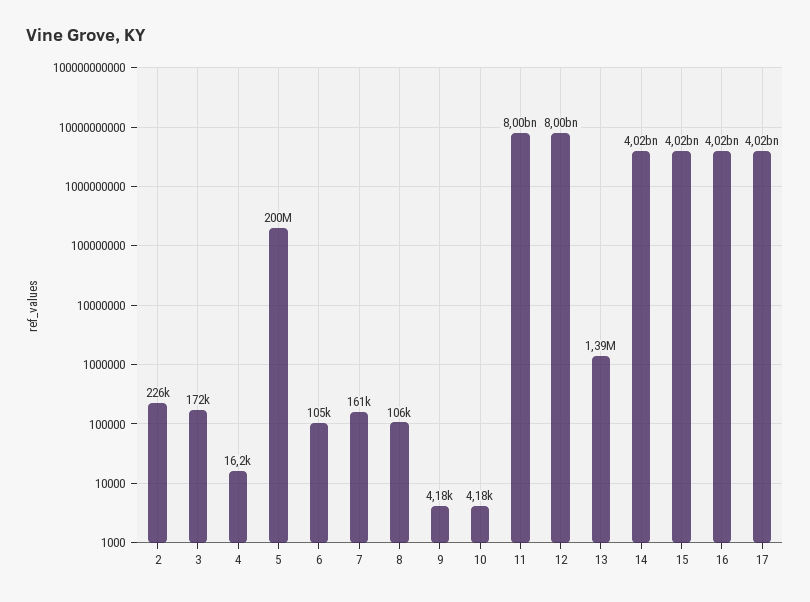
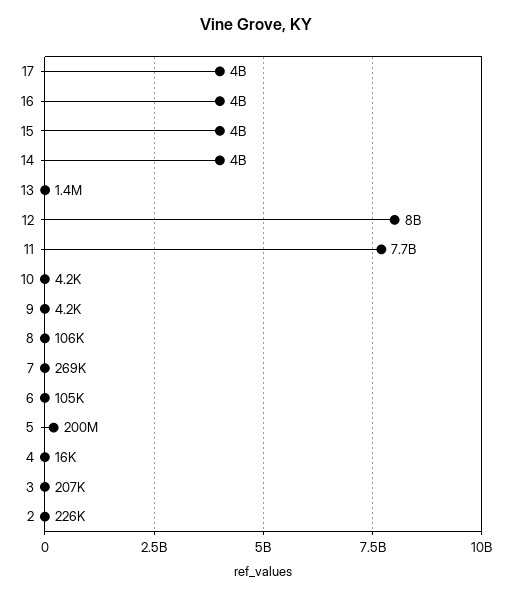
3: 172000 -> 207000
7: 161000 -> 269000
11: 8000000000 -> 7700000000

